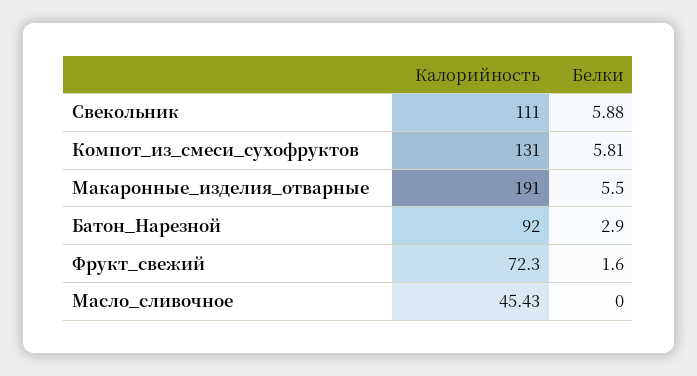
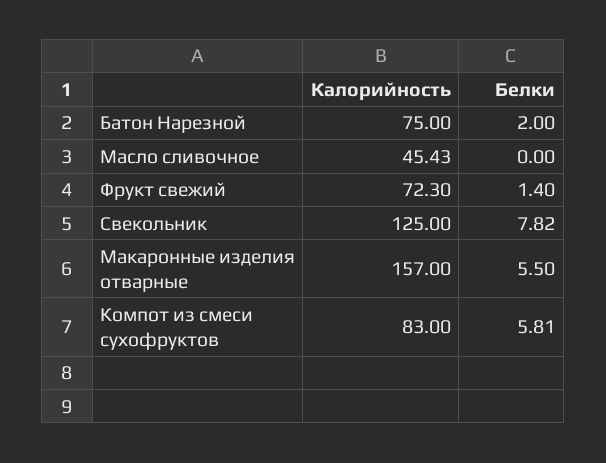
Калорийность, Свекольник: 111 -> 125
Белки, Свекольник: 5.88 -> 7.82
Калорийность, Компот_из_смеси_сухофруктов: 131 -> 83
Калорийность, Макаронные_изделия_отварные: 191 -> 157
Калорийность, Батон_Нарезной: 92 -> 75
Белки, Батон_Нарезной: 2.9 -> 2
Белки, Фрукт_свежий: 1.6 -> 1.4

